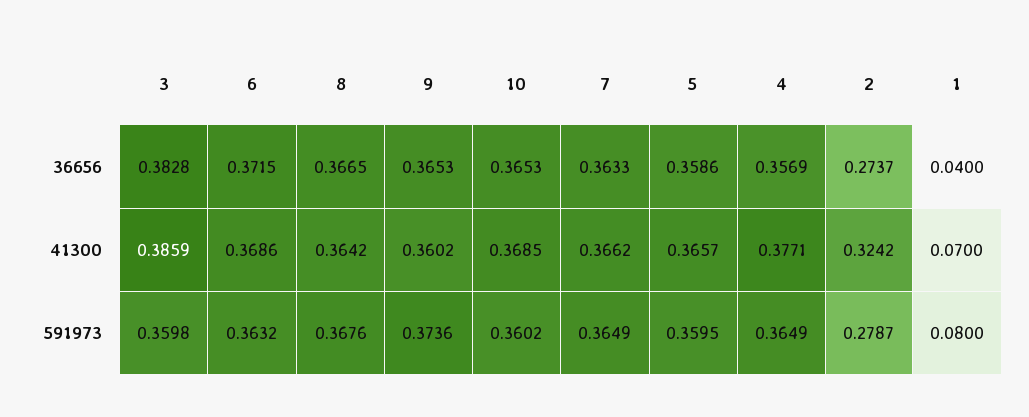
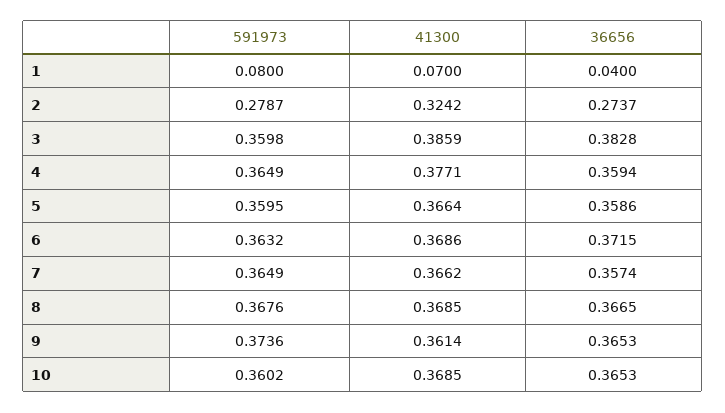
7, 36656: 0.3633 -> 0.3574
4, 36656: 0.3569 -> 0.3594
8, 41300: 0.3642 -> 0.3685
9, 41300: 0.3602 -> 0.3614
5, 41300: 0.3657 -> 0.3664

